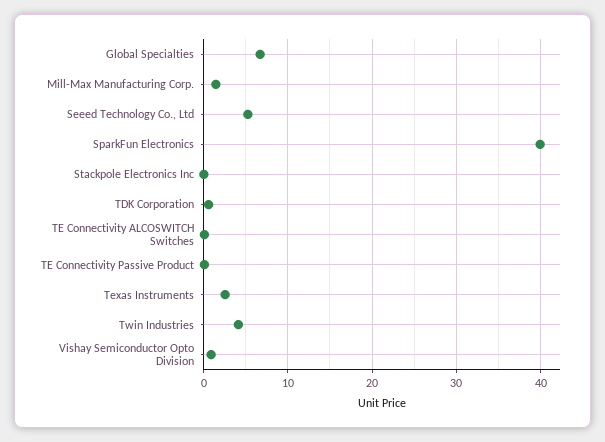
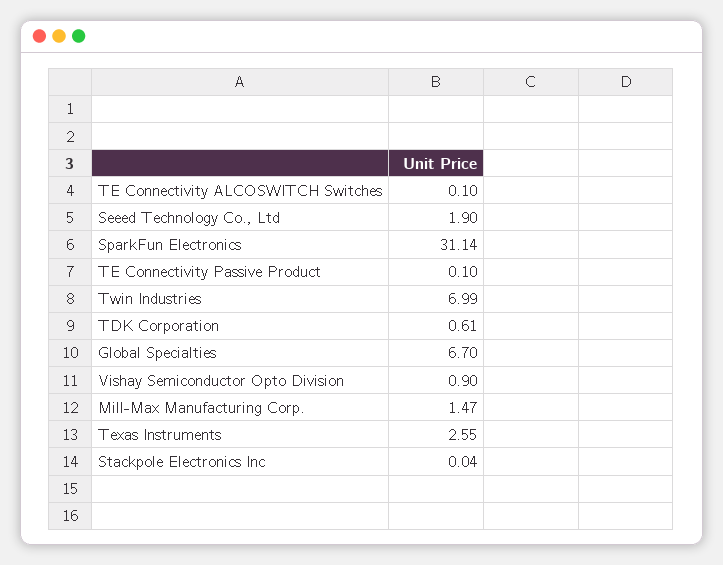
Seeed Technology Co., Ltd: 5 -> 1.9
SparkFun Electronics: 40 -> 31.14
Twin Industries: 4 -> 6.99

